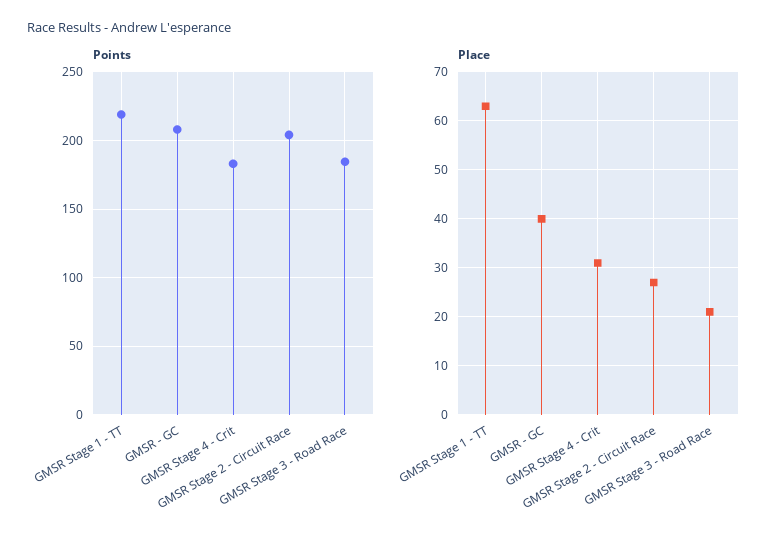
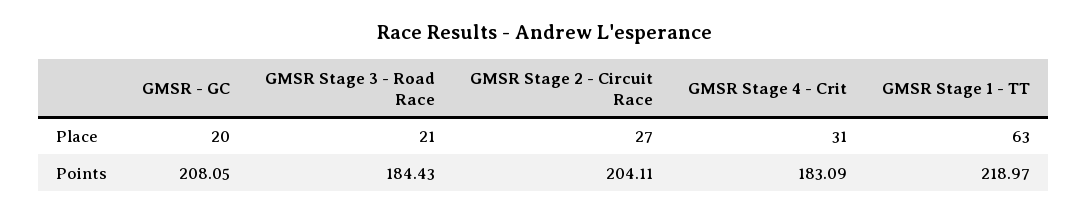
Place, GMSR - GC: 40 -> 20

